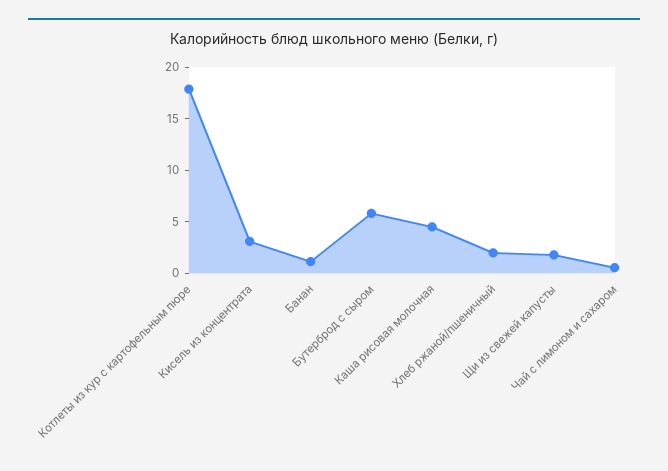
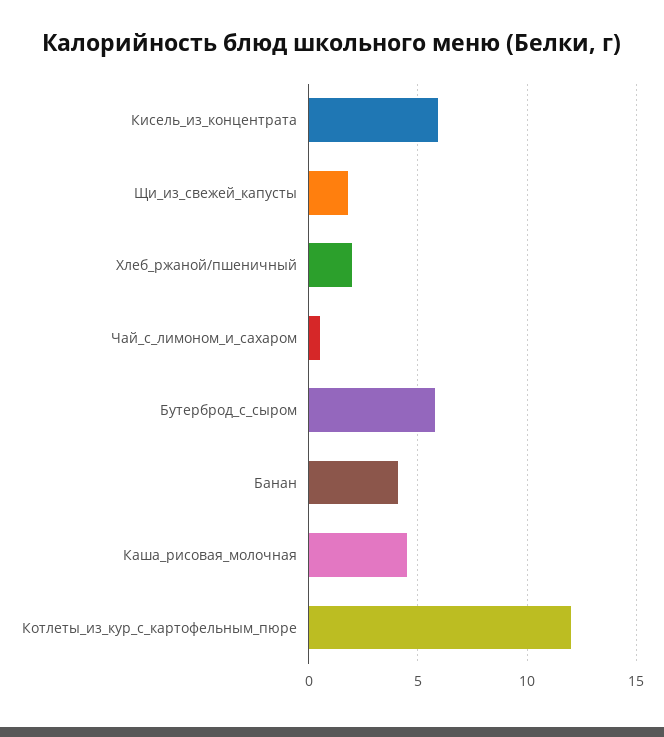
Котлеты из кур с картофельным пюре: 18 -> 12
Кисель из концентрата: 3 -> 6
Банан: 1 -> 4

